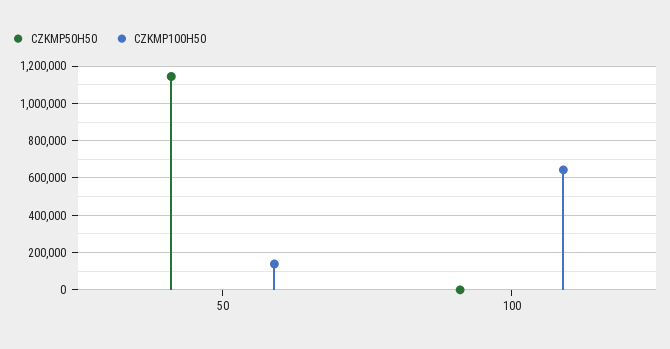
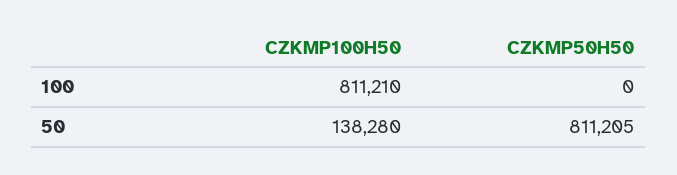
CZKMP50H50, 50: 1150000 -> 811205
CZKMP100H50, 100: 650000 -> 811210

